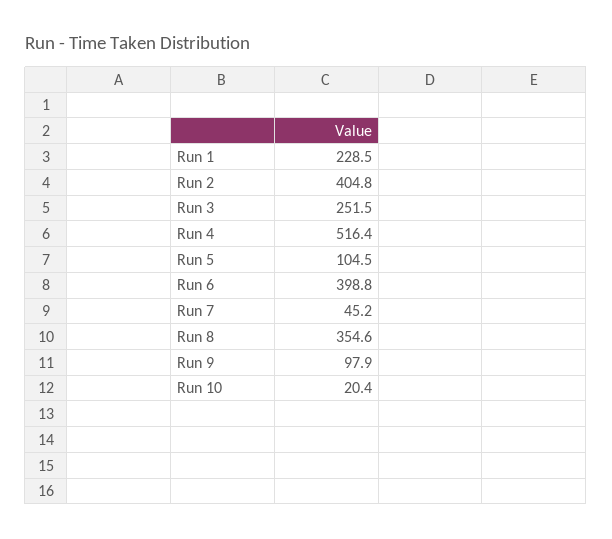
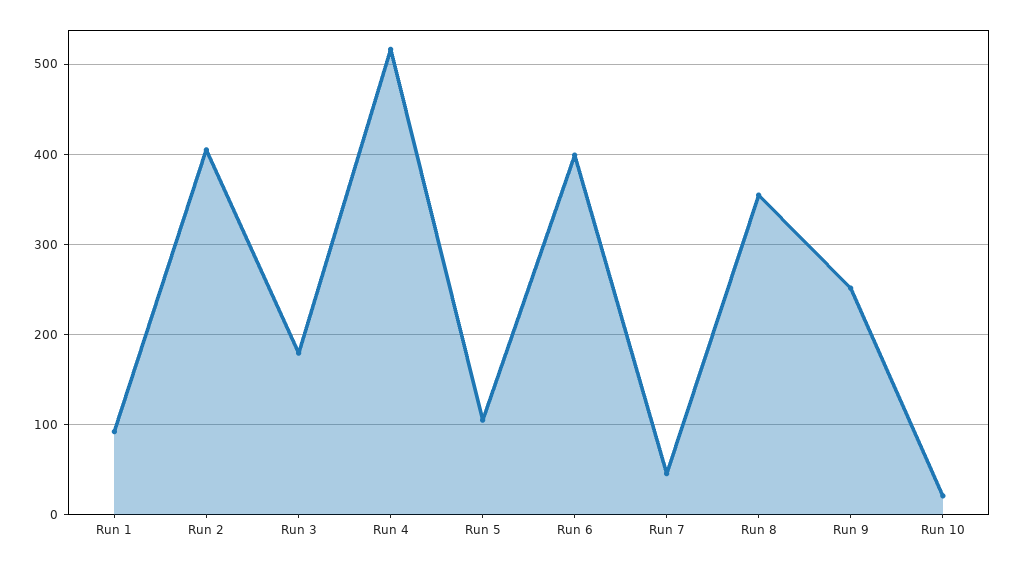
Run 1: 228.5 -> 90
Run 3: 251.5 -> 180
Run 9: 97.9 -> 250

